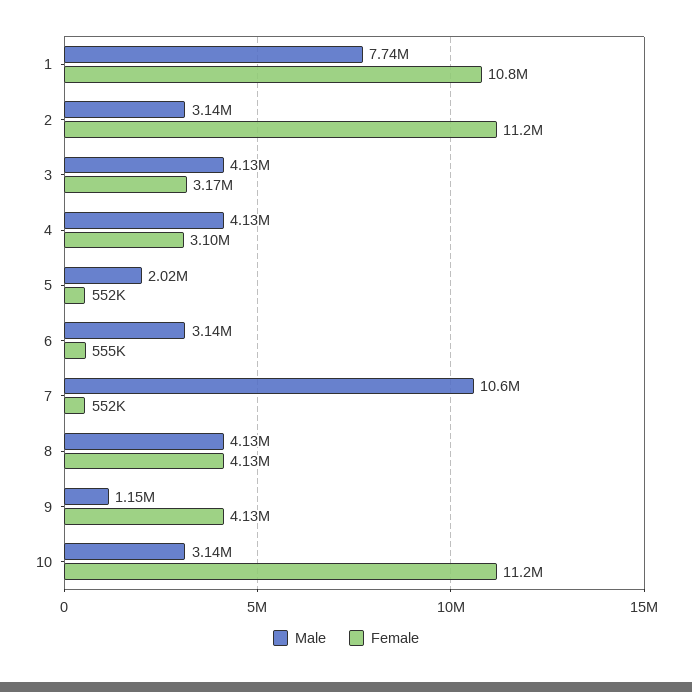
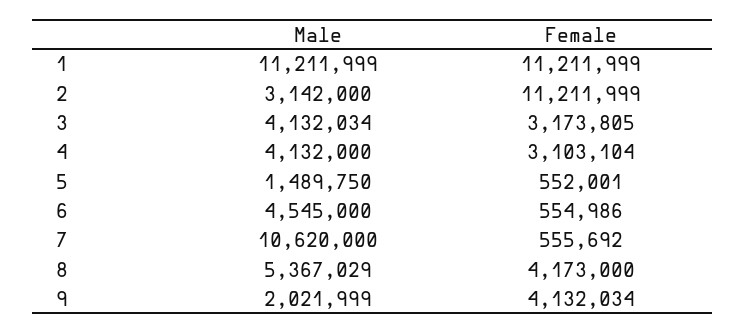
Male, 1: 7740000 -> 11211999
Female, 1: 10800000 -> 11211999
Male, 5: 2020000 -> 1489750
Male, 6: 3140000 -> 4545000
Female, 7: 552000 -> 555692
Male, 8: 4130000 -> 5367029
Female, 8: 4130000 -> 4173000
Male, 9: 1150000 -> 2021999
Male, 10: 3140000 -> none
Female, 10: 11200000 -> none

